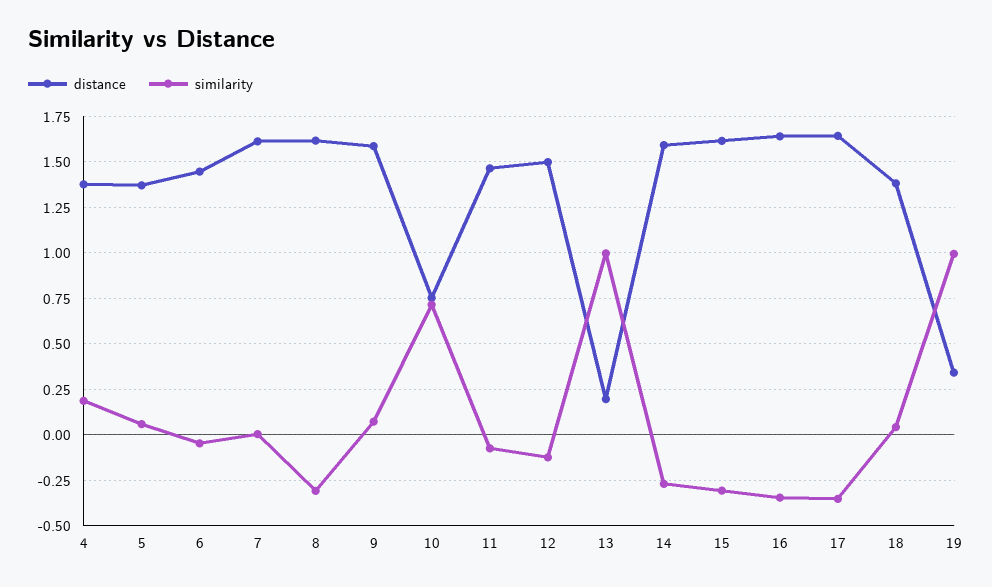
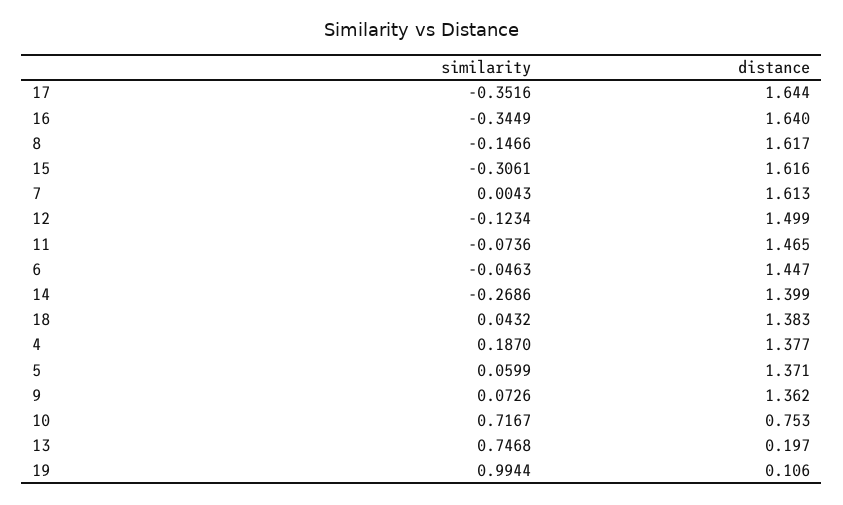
similarity, 8: -0.3 -> -0.1466
distance, 9: 1.6 -> 1.362
similarity, 13: 1 -> 0.7468
distance, 14: 1.6 -> 1.399
distance, 19: 0.35 -> 0.106

